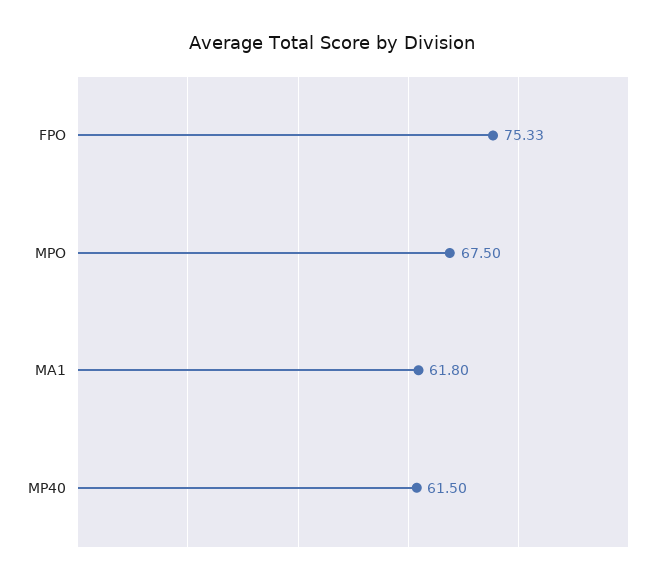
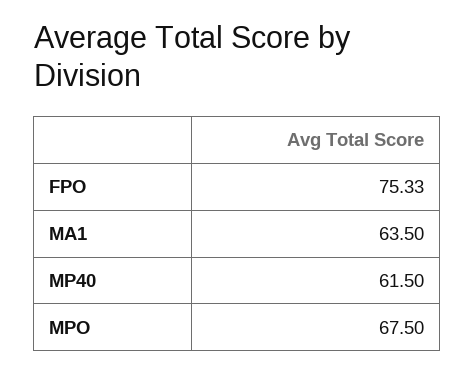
MA1: 61.8 -> 63.5

